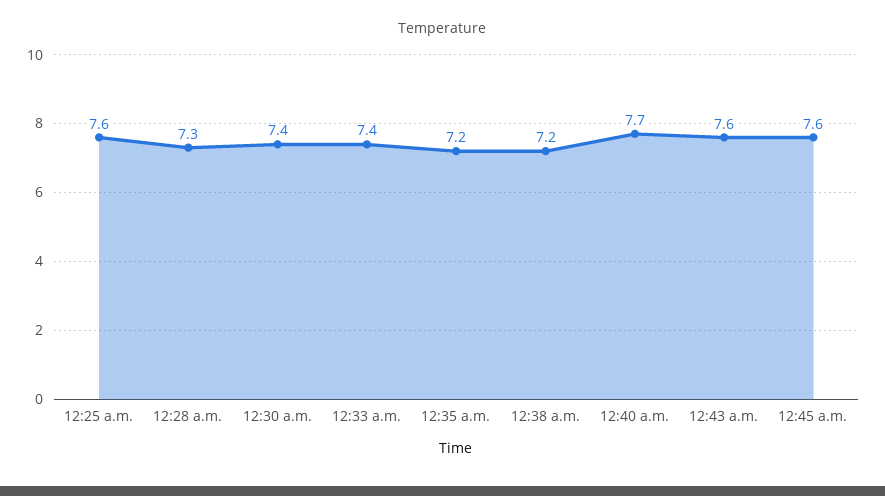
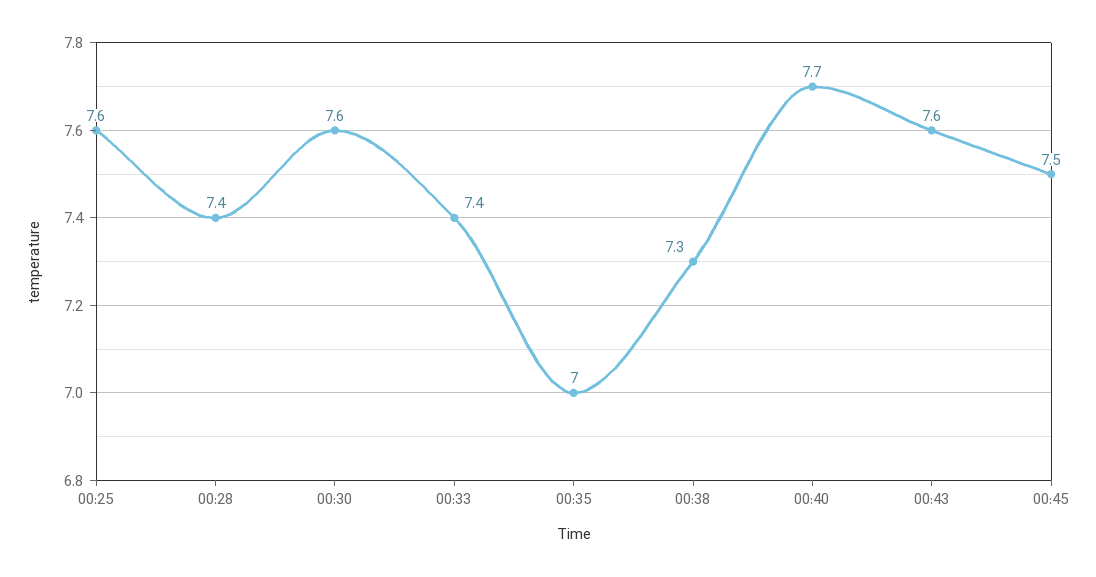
12:28 a.m.: 7.3 -> 7.4
12:30 a.m.: 7.4 -> 7.6
12:35 a.m.: 7.2 -> 7
12:38 a.m.: 7.2 -> 7.3
12:45 a.m.: 7.6 -> 7.5

